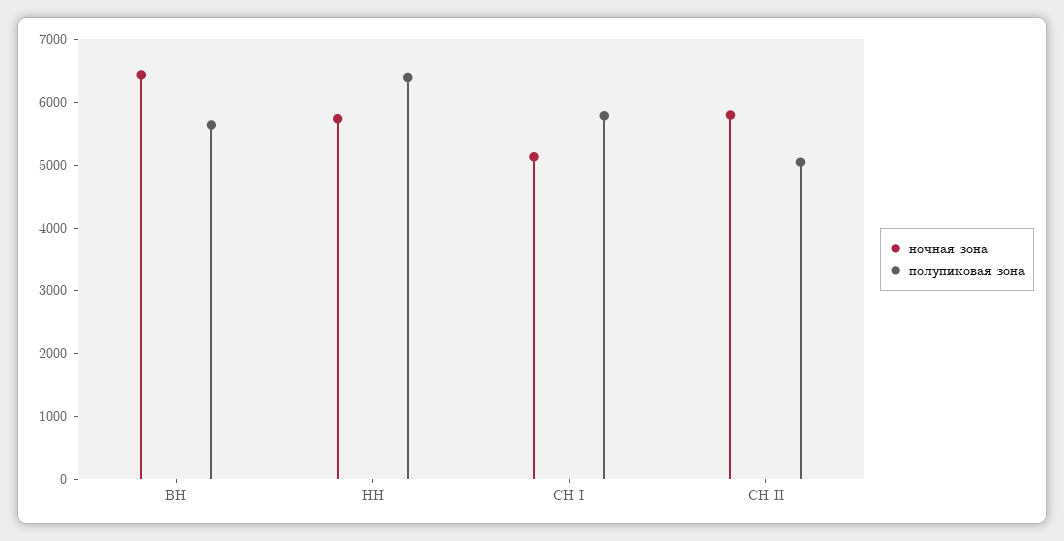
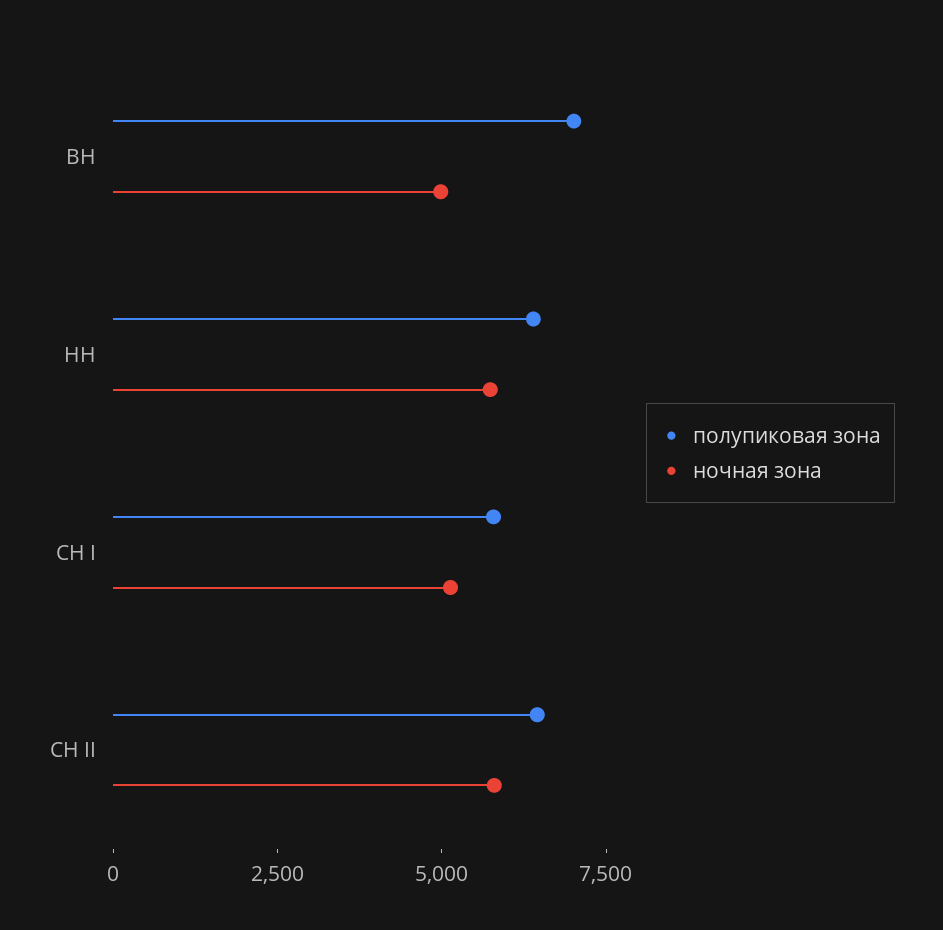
ночная зона, ВН: 6400 -> 5000
полупиковая зона, ВН: 5600 -> 7000
полупиковая зона, СН II: 5000 -> 6500

